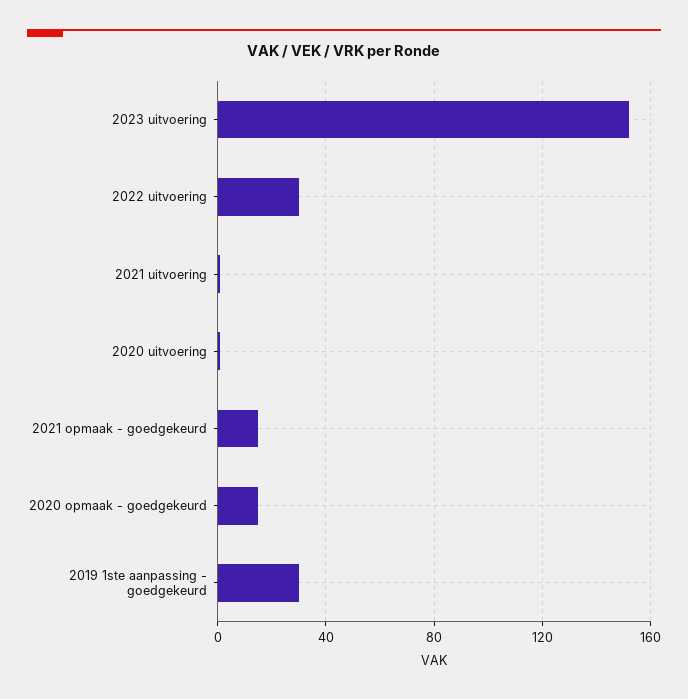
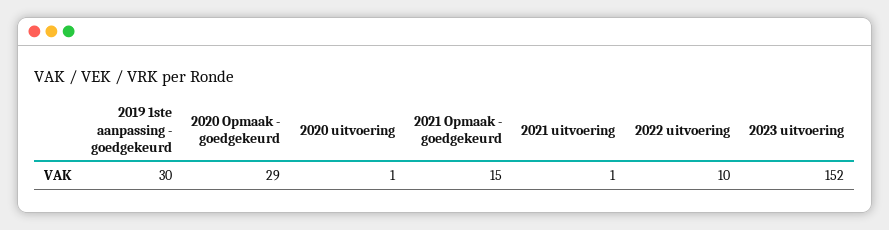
2022 uitvoering: 30 -> 10
2020 opmaak - goedgekeurd: 15 -> 29

